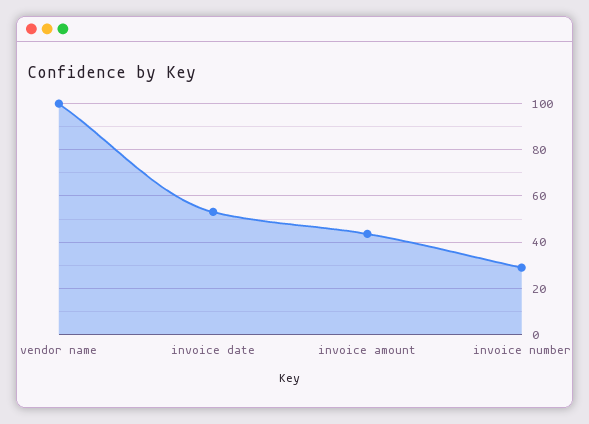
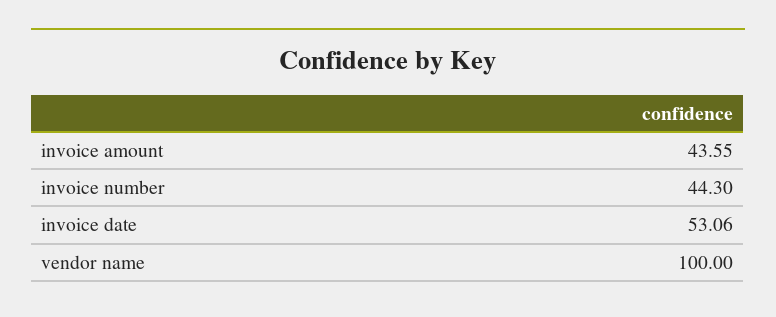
invoice number: 30 -> 44.3

